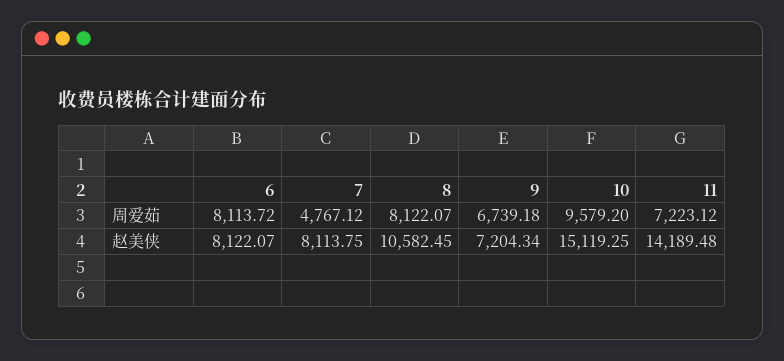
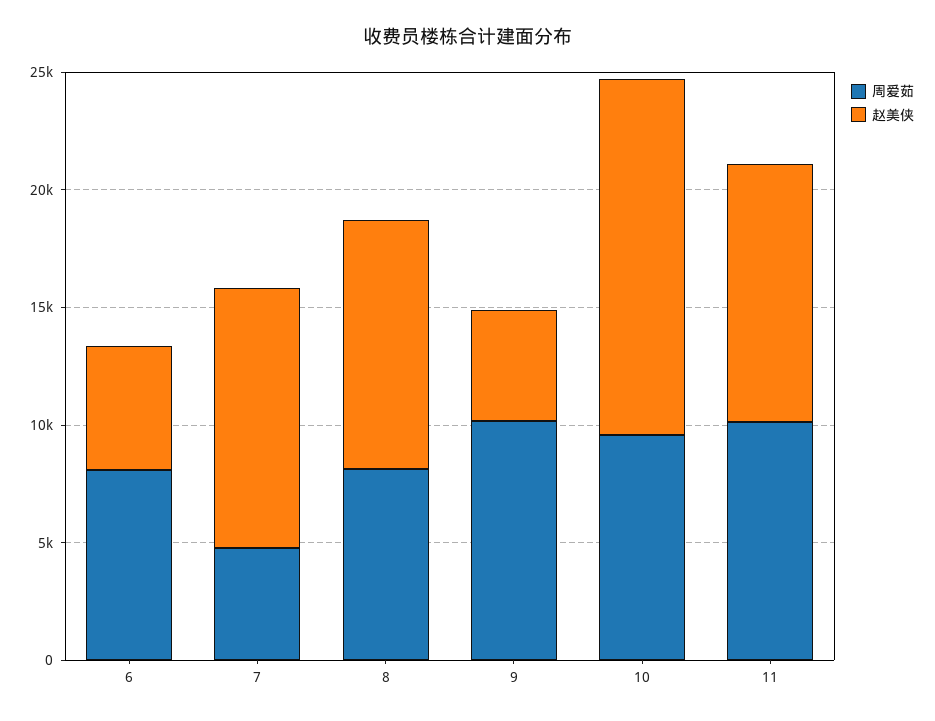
周爱茹, 9: 6739.18 -> 10000
周爱茹, 11: 7223.12 -> 10000
赵美侠, 6: 8122.07 -> 5000
赵美侠, 7: 8113.75 -> 11000
赵美侠, 9: 7204.34 -> 5000
赵美侠, 11: 14189.48 -> 11000

